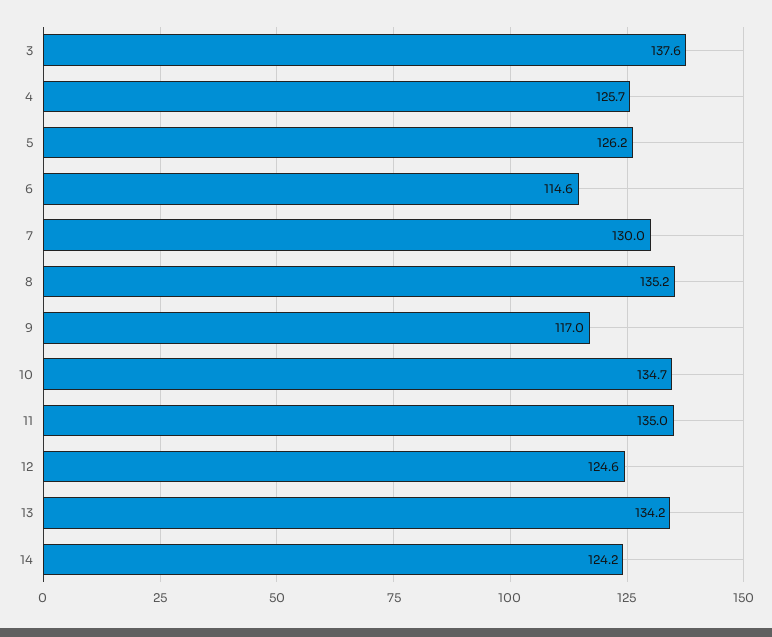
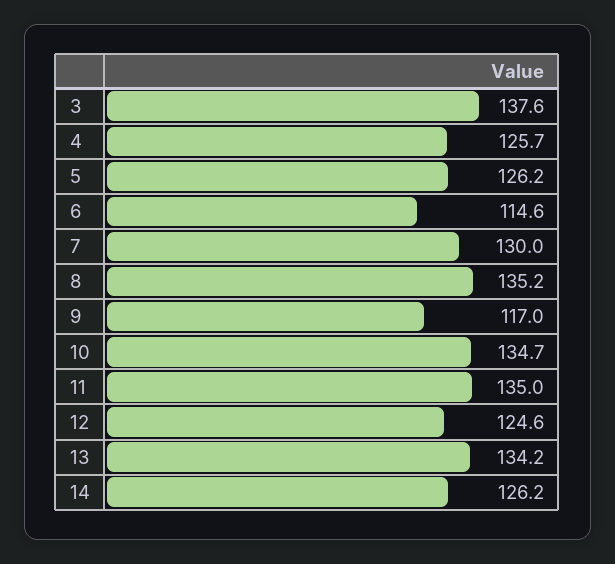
14: 124.2 -> 126.2

